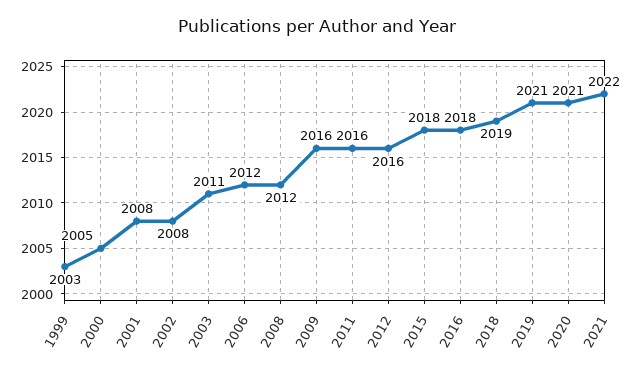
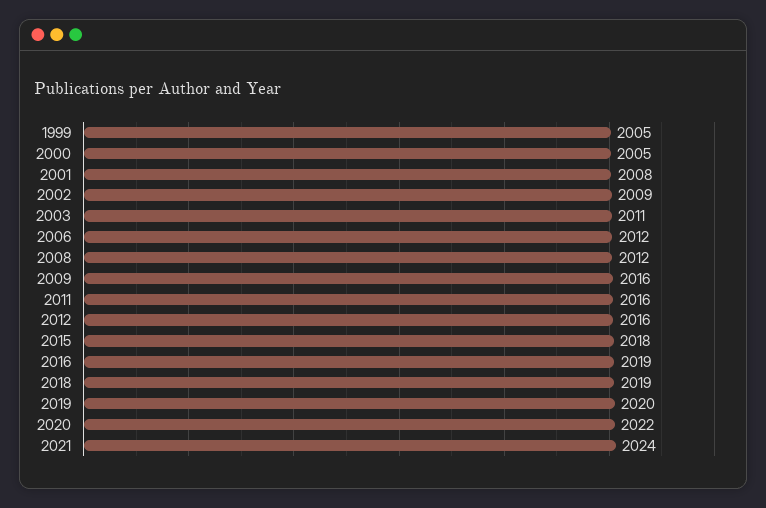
1999: 2003 -> 2005
2002: 2008 -> 2009
2016: 2018 -> 2019
2019: 2021 -> 2020
2020: 2021 -> 2022
2021: 2022 -> 2024

